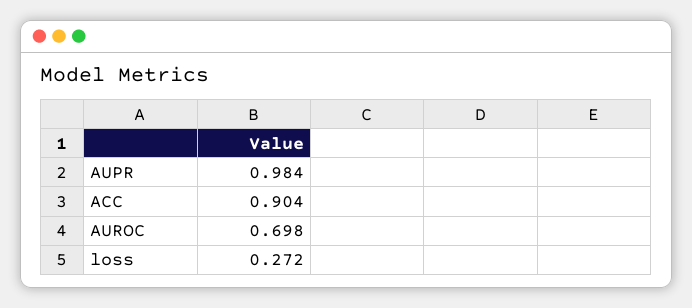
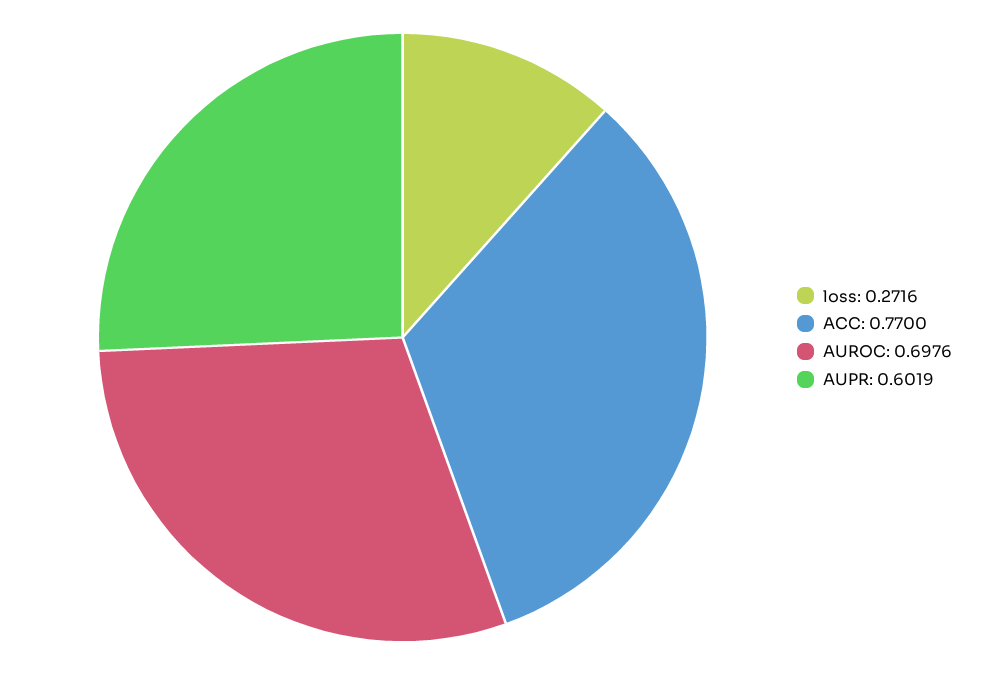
AUPR: 0.984 -> 0.6019
ACC: 0.904 -> 0.77

